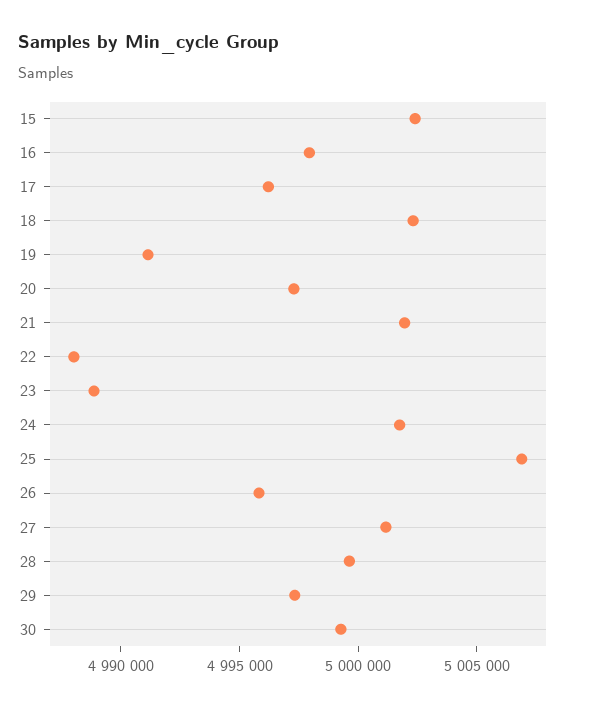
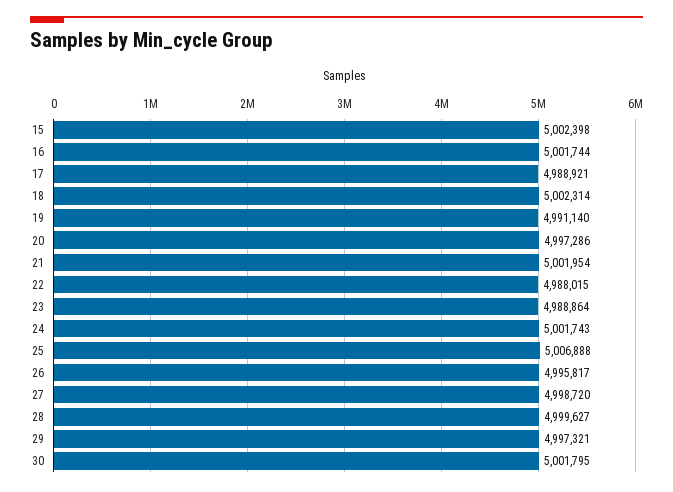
16: 4998000 -> 5001744
17: 4996000 -> 4988921
27: 5001000 -> 4998720
30: 4999000 -> 5001795

